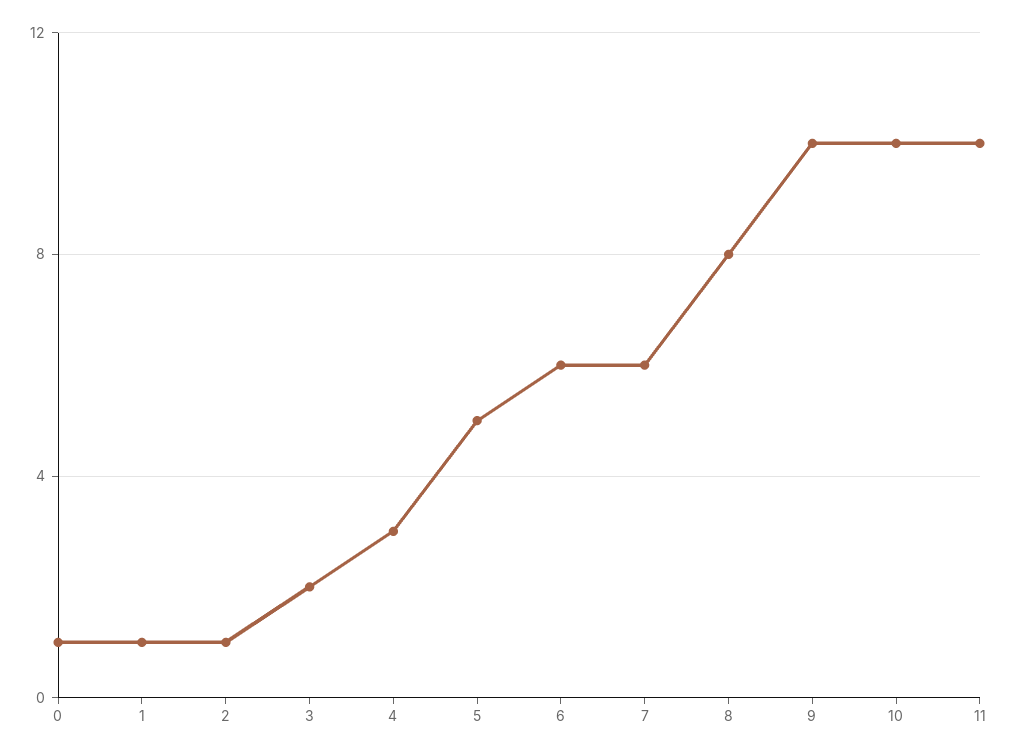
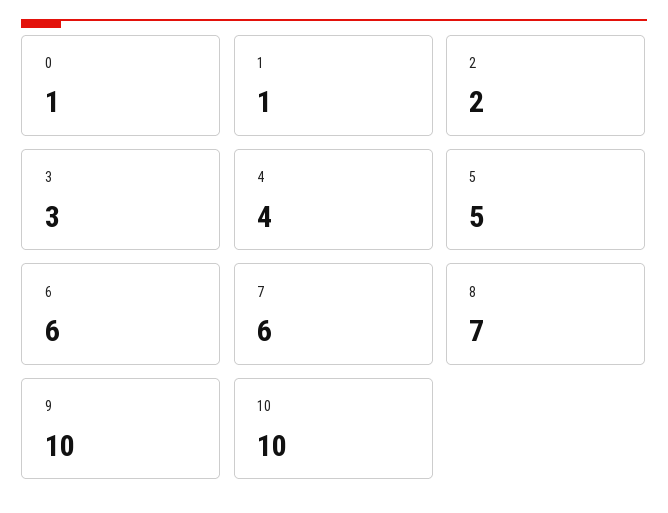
2: 1 -> 2
3: 2 -> 3
4: 3 -> 4
8: 8 -> 7
11: 10 -> none

